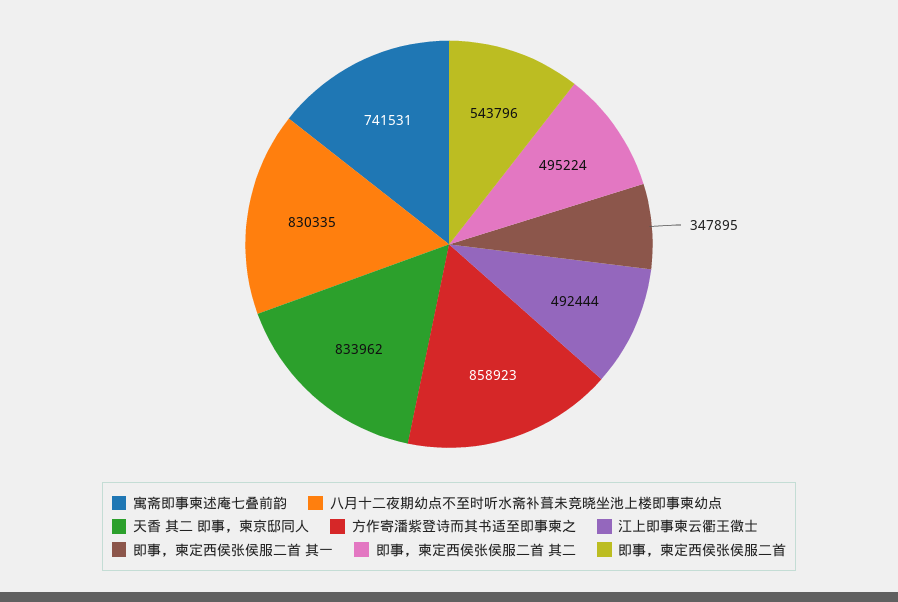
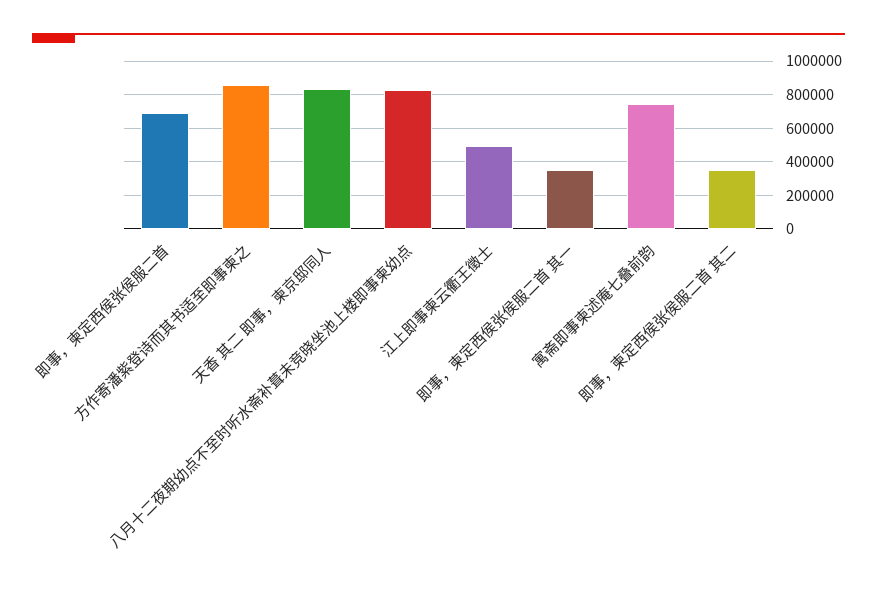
即事，柬定西侯张侯服二首 其二: 495224 -> 350000
即事，柬定西侯张侯服二首: 543796 -> 700000

